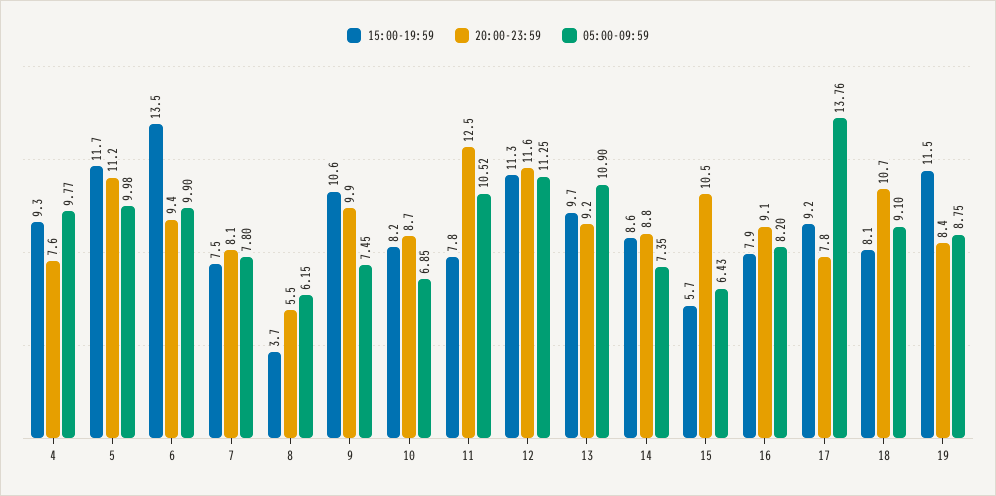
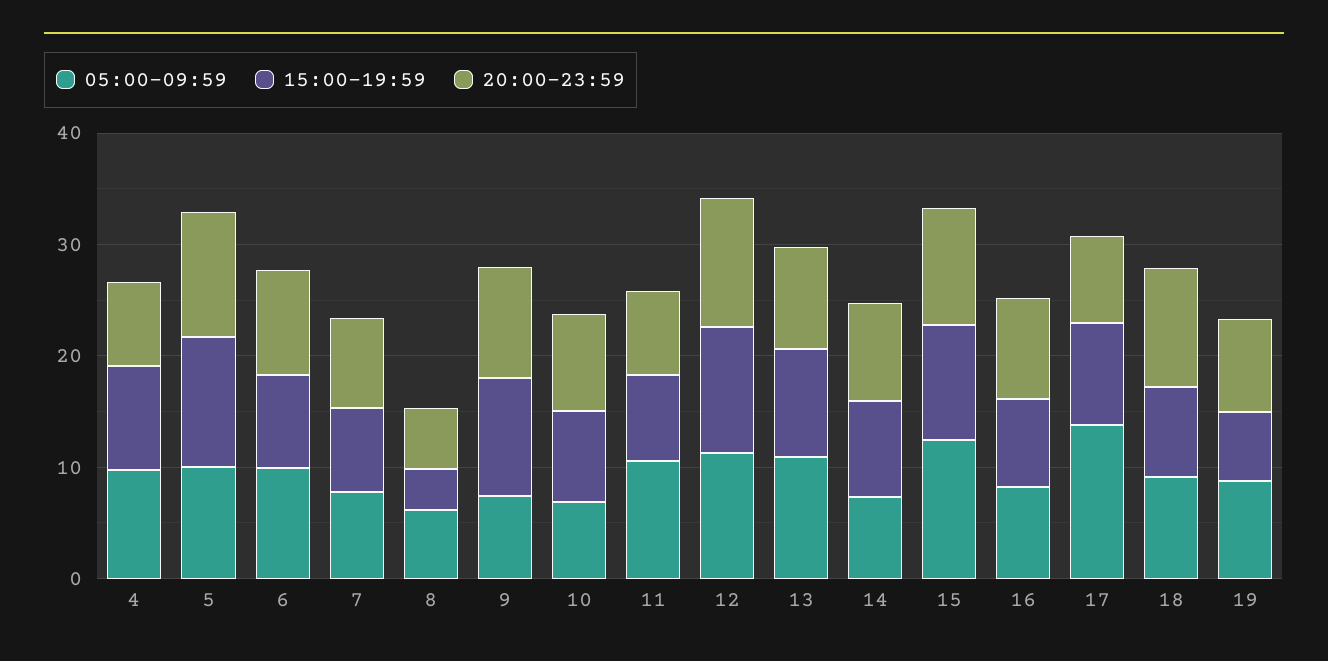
15:00-19:59, 6: 13.5 -> 8
20:00-23:59, 11: 12.5 -> 8
15:00-19:59, 15: 5.7 -> 10
05:00-09:59, 15: 6.43 -> 12
15:00-19:59, 19: 11.5 -> 6

